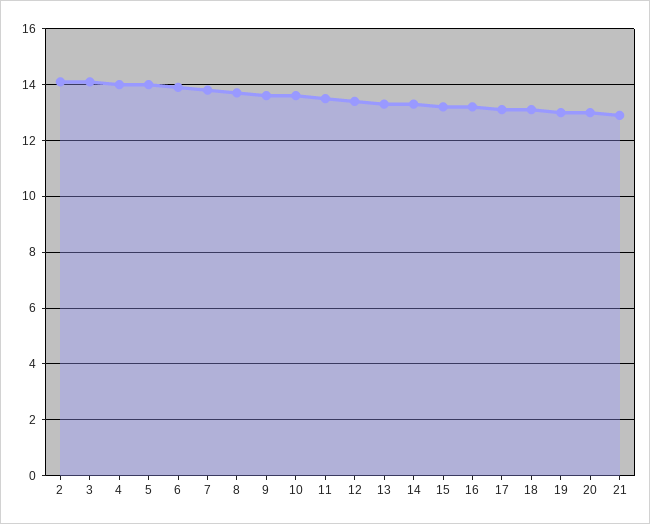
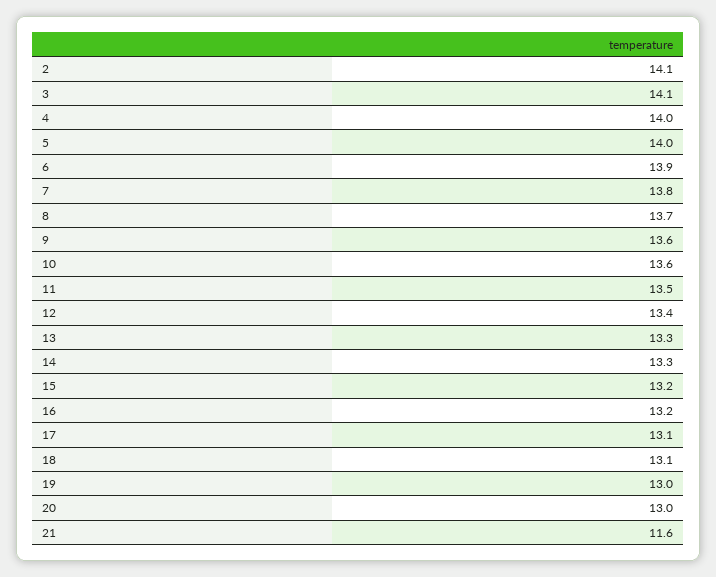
21: 13 -> 11.6

